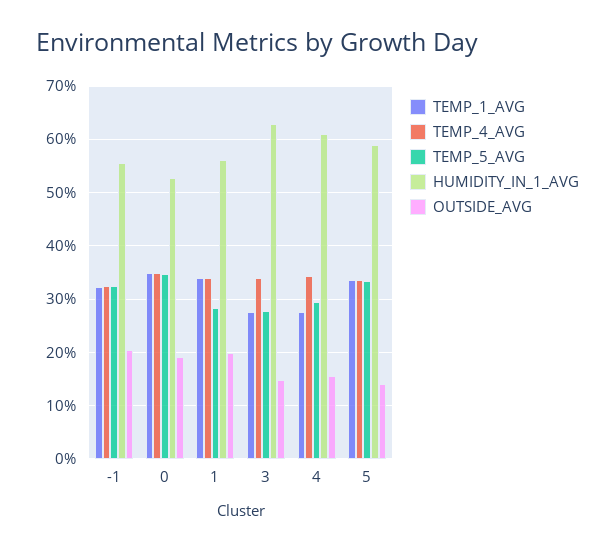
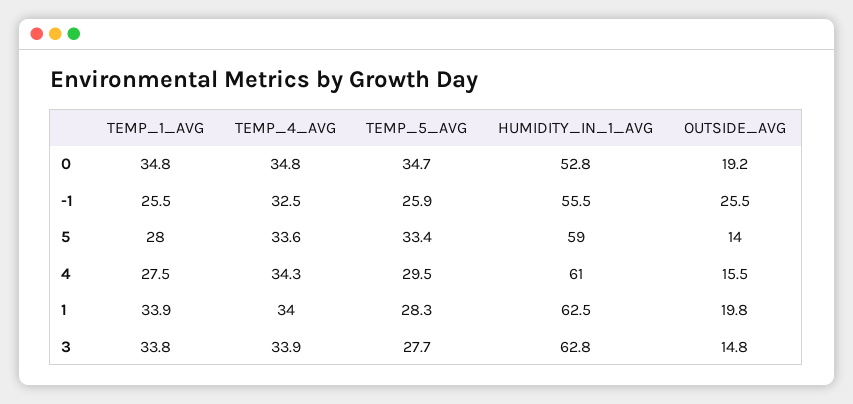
TEMP_1_AVG, -1: 32 -> 25.5
TEMP_5_AVG, -1: 32 -> 25.9
OUTSIDE_AVG, -1: 20 -> 25.5
HUMIDITY_IN_1_AVG, 1: 56 -> 62.5
TEMP_1_AVG, 3: 28 -> 33.8
TEMP_1_AVG, 5: 34 -> 28

